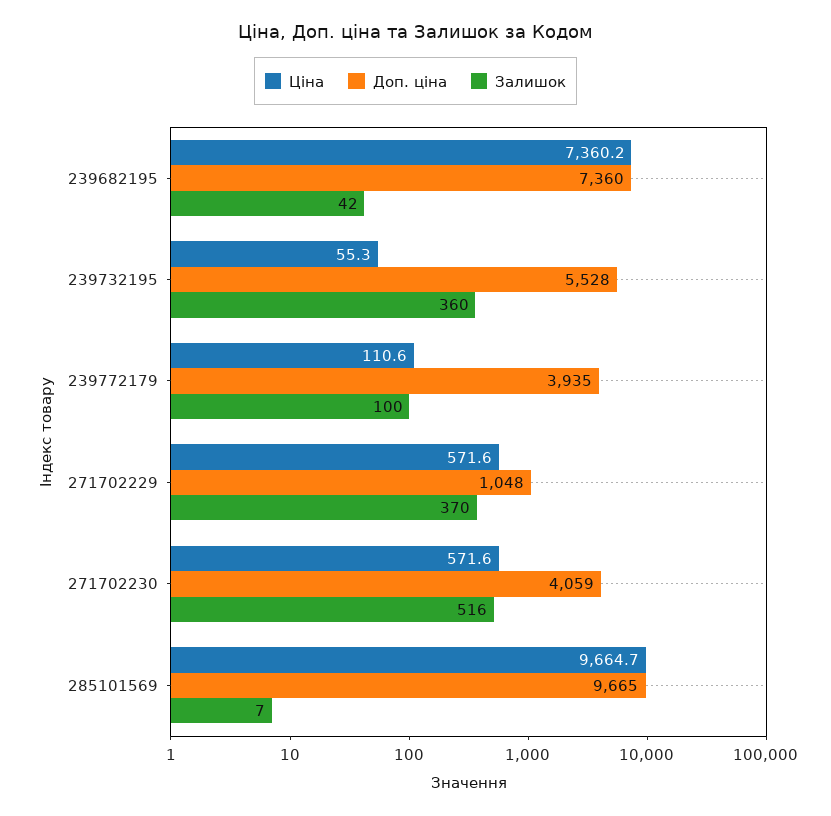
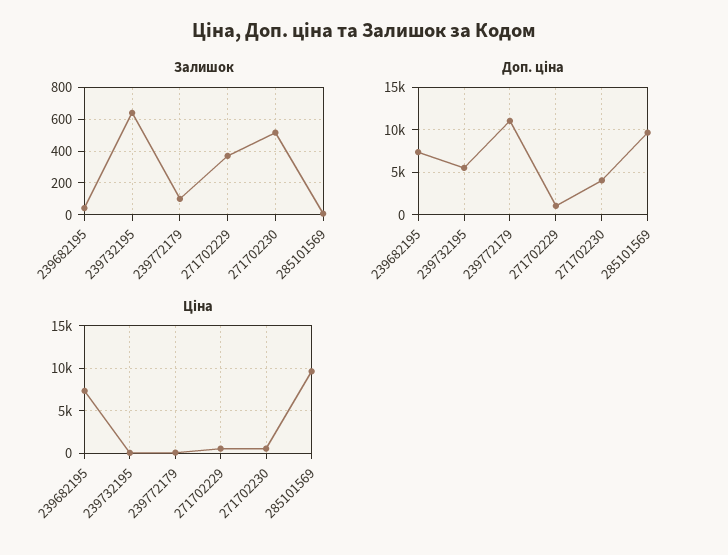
Залишок, 239732195: 360 -> 650
Доп. ціна, 239772179: 3935 -> 11000

